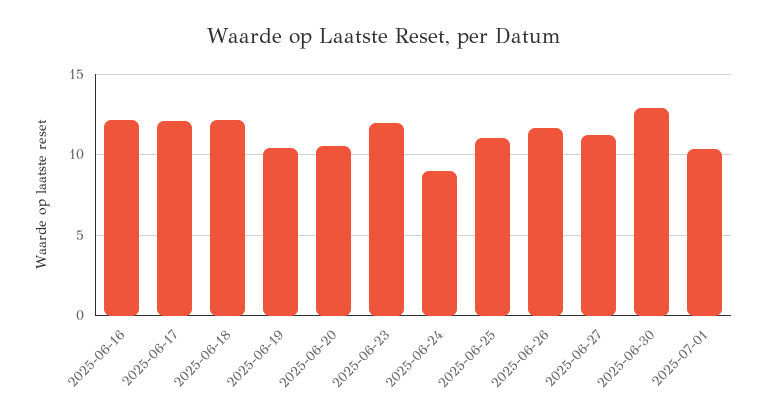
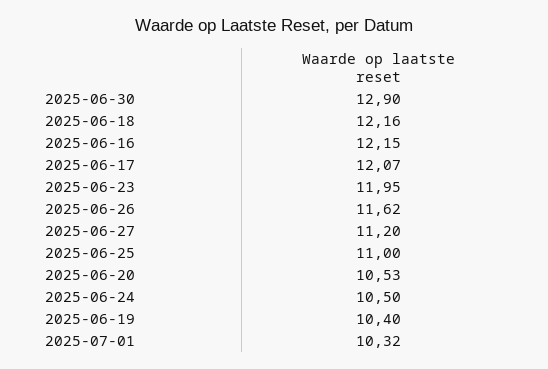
2025-06-24: 9 -> 10.5

